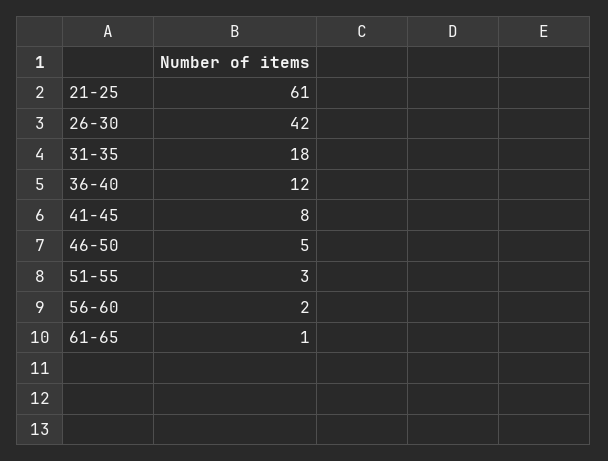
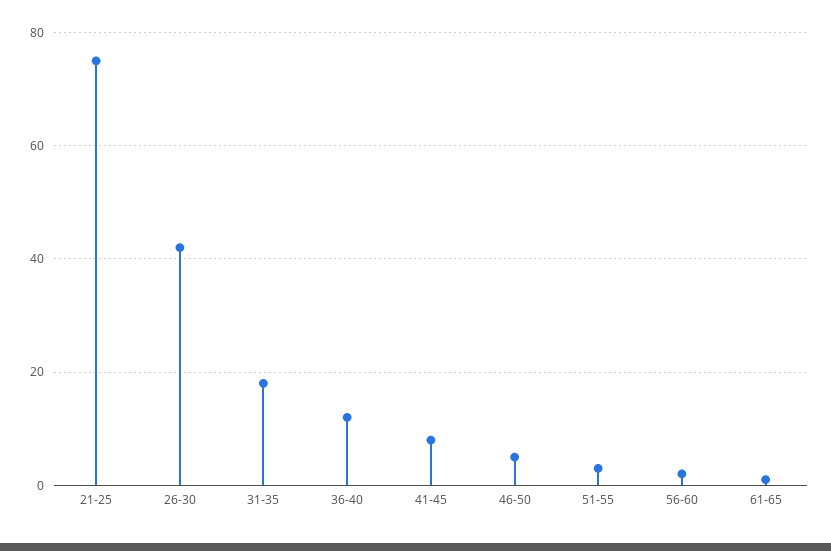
21-25: 61 -> 75

